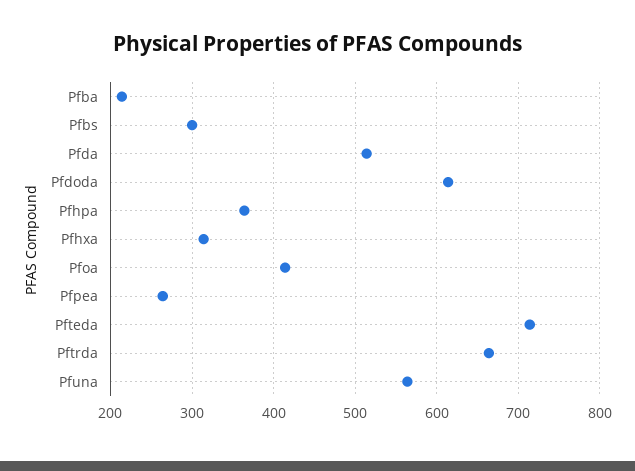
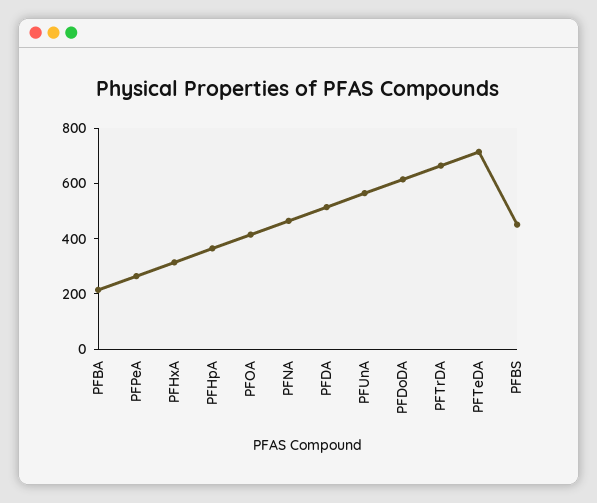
Pfbs: 300 -> 450
PFNA: none -> 450

